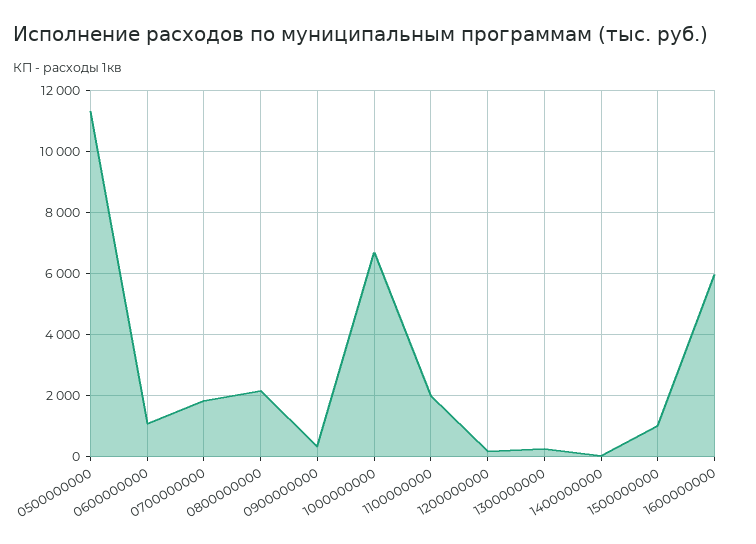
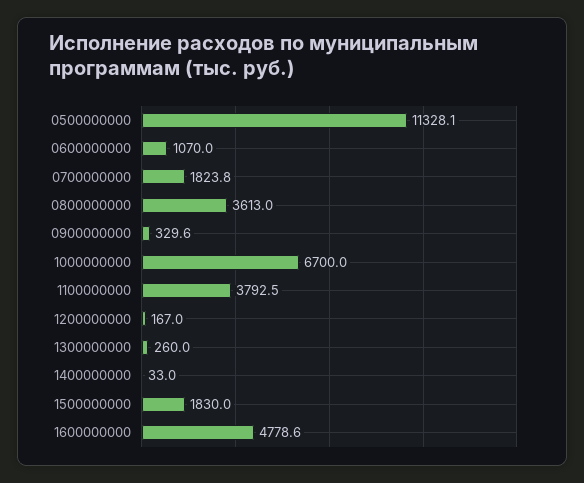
0800000000: 2200 -> 3613
1100000000: 2000 -> 3792.5
1500000000: 1000 -> 1830
1600000000: 6000 -> 4778.6

